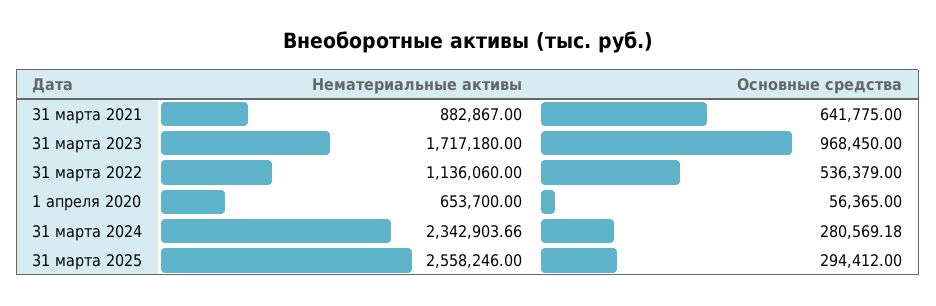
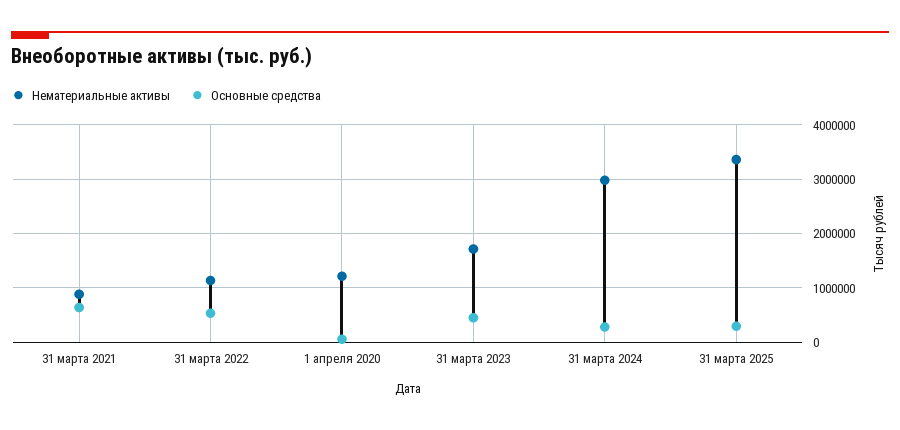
Основные средства, 31 марта 2023: 968450 -> 400000
Нематериальные активы, 1 апреля 2020: 653700 -> 1200000
Нематериальные активы, 31 марта 2024: 2342903.66 -> 3000000
Нематериальные активы, 31 марта 2025: 2558246 -> 3400000

